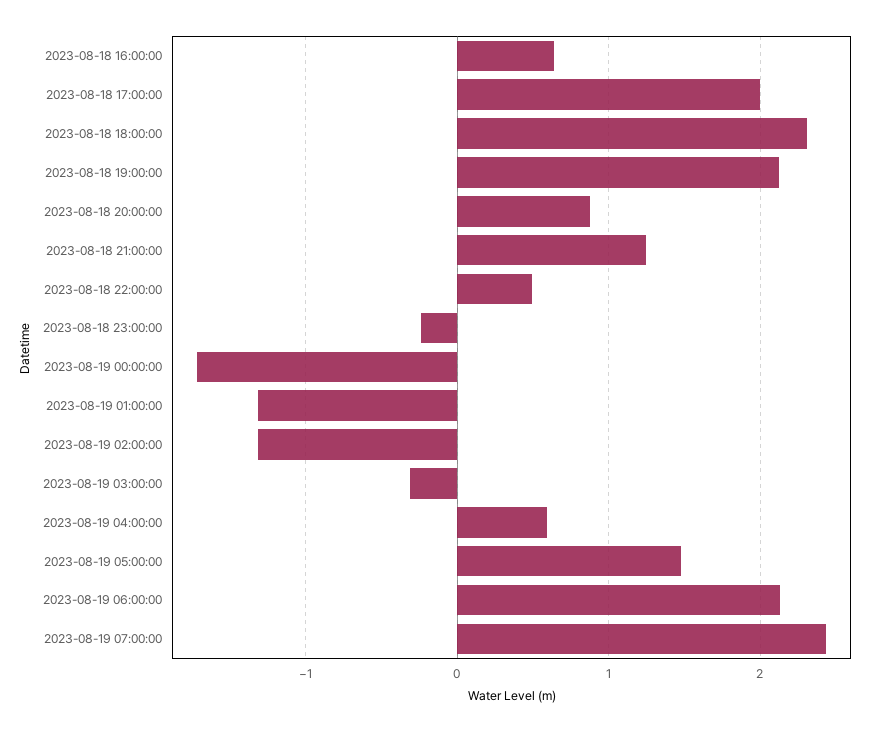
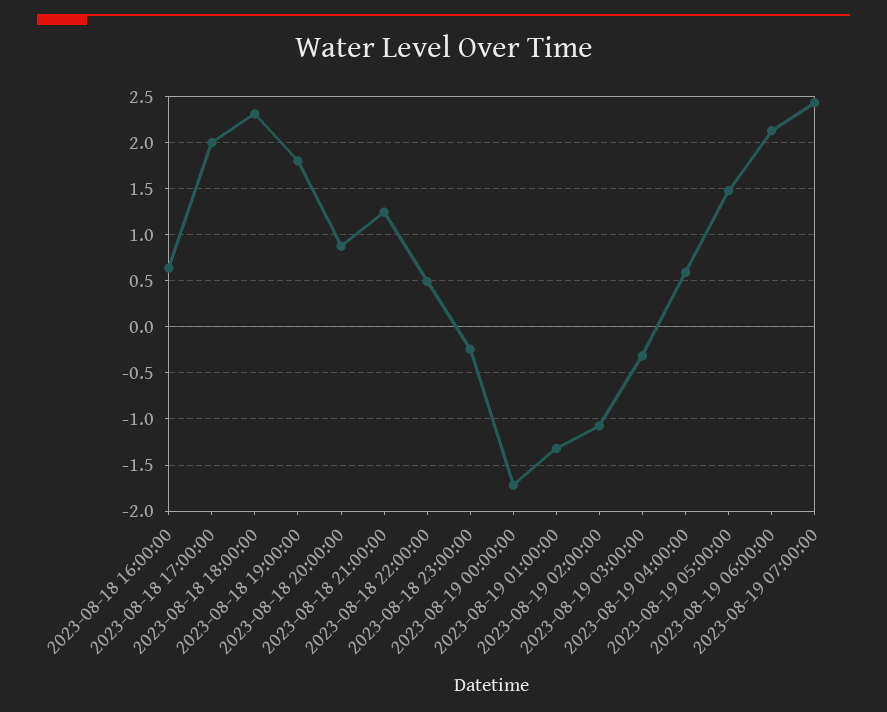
2023-08-18 19:00:00: 2.1 -> 1.8
2023-08-19 02:00:00: -1.3 -> -1.1

